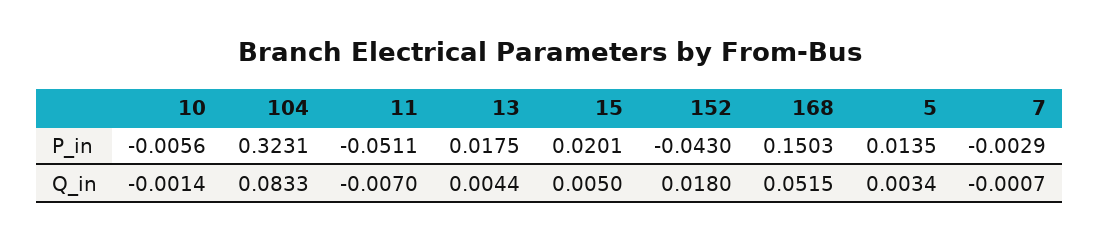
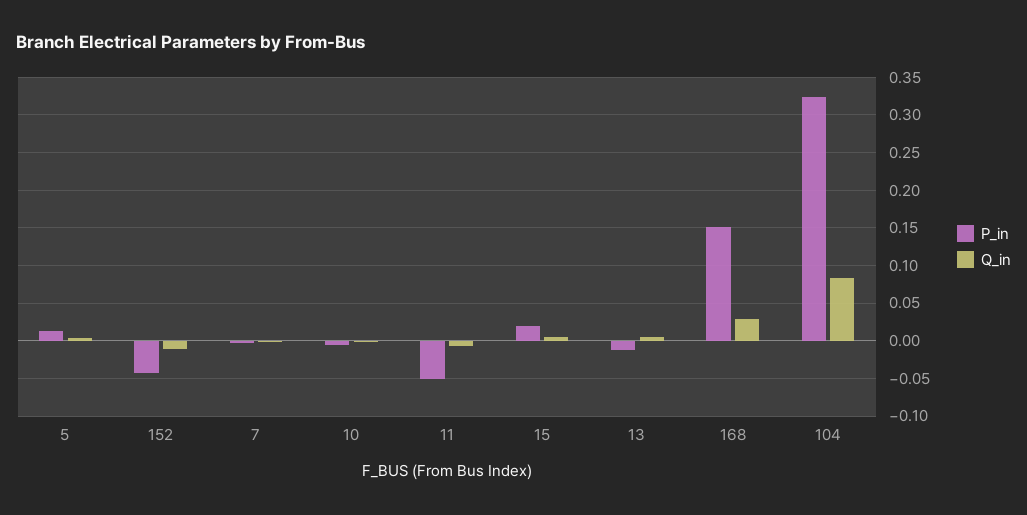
P_in, 13: 0.0175 -> -0.01
Q_in, 152: 0.018 -> -0.01
Q_in, 168: 0.0515 -> 0.03

